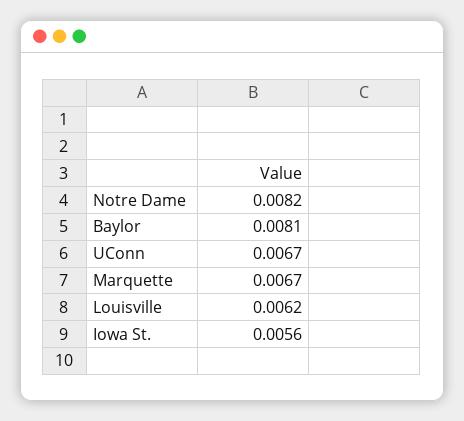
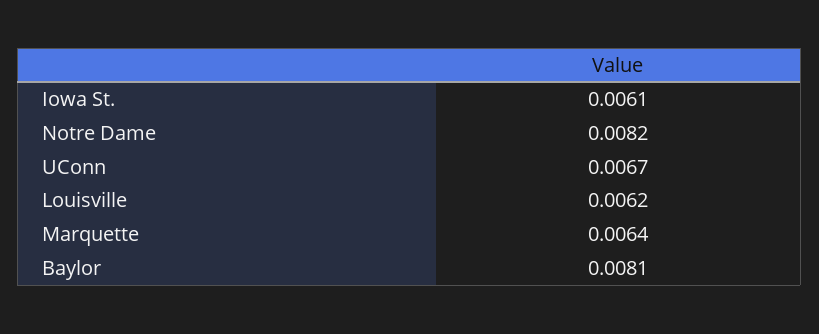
Marquette: 0.0067 -> 0.0064
Iowa St.: 0.0056 -> 0.0061

